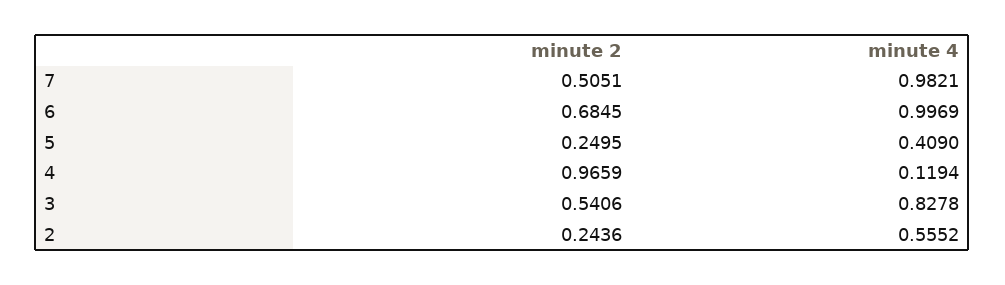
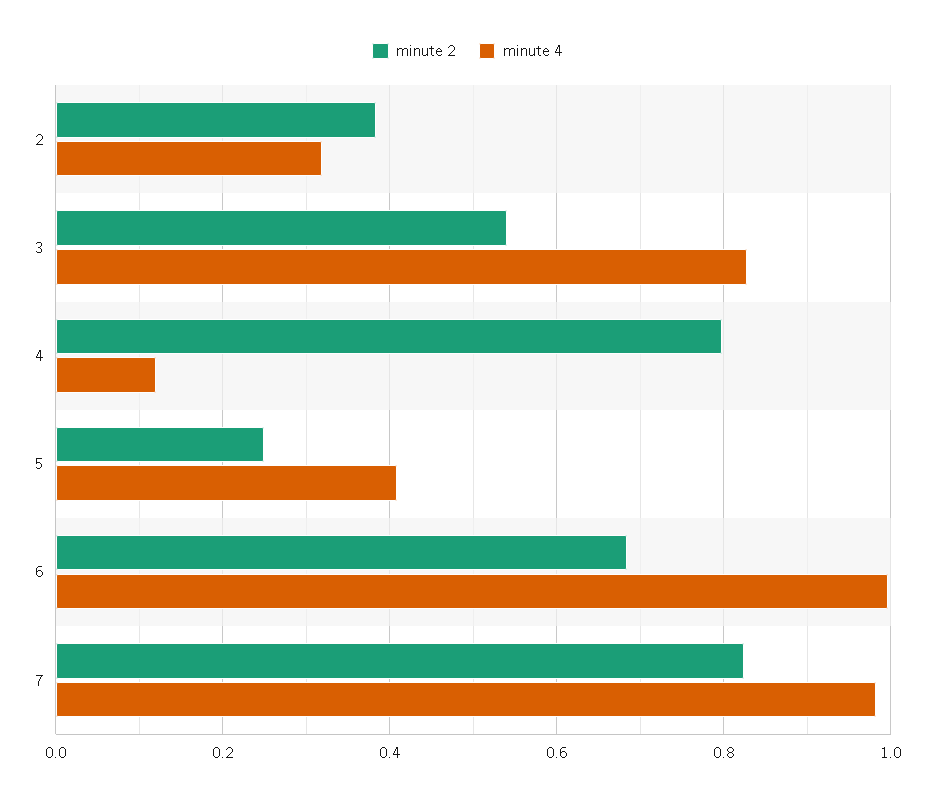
minute 2, 7: 0.5051 -> 0.82
minute 2, 4: 0.9659 -> 0.8
minute 2, 2: 0.2436 -> 0.38
minute 4, 2: 0.5552 -> 0.32

